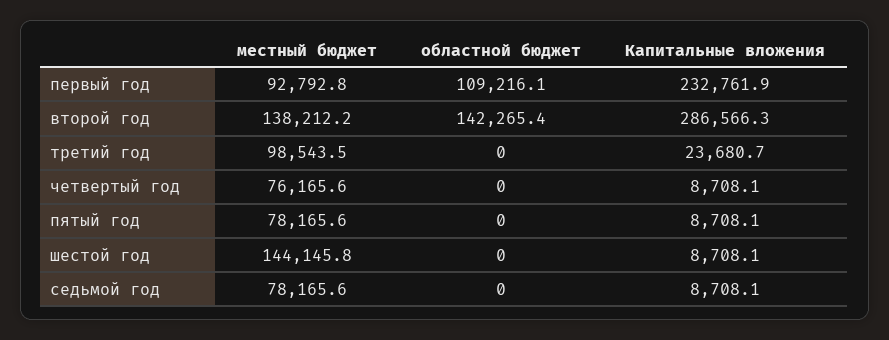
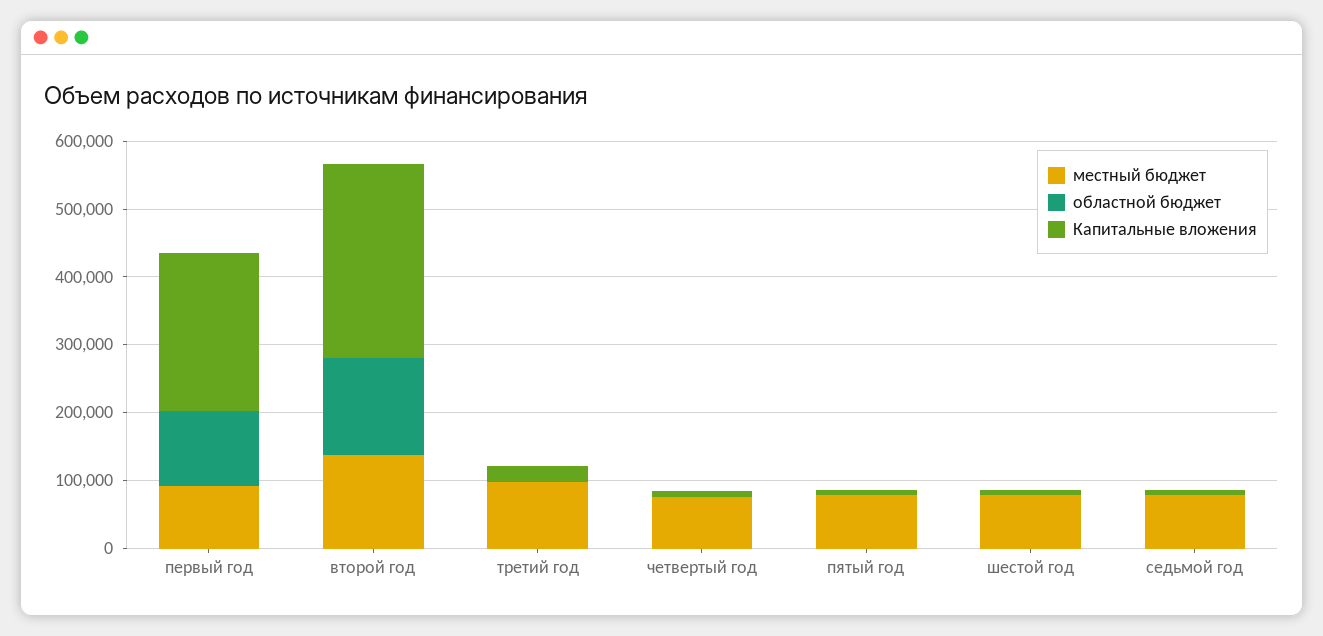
местный бюджет, шестой год: 144145.8 -> 80000

